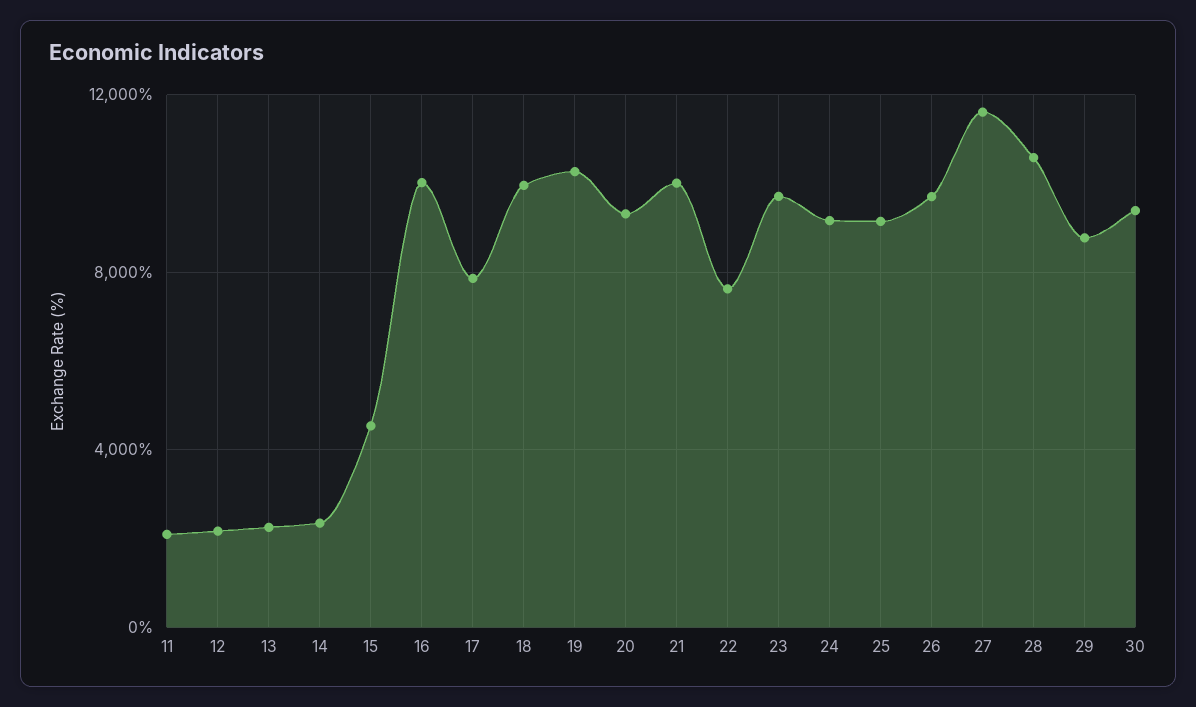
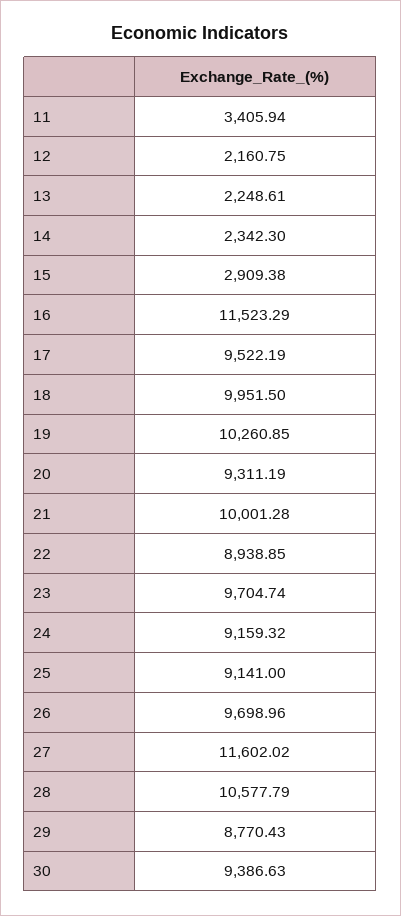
11: 2000 -> 3405.94
15: 4500 -> 2909.38
16: 10000 -> 11523.29
17: 8000 -> 9522.19
22: 7500 -> 8938.85

